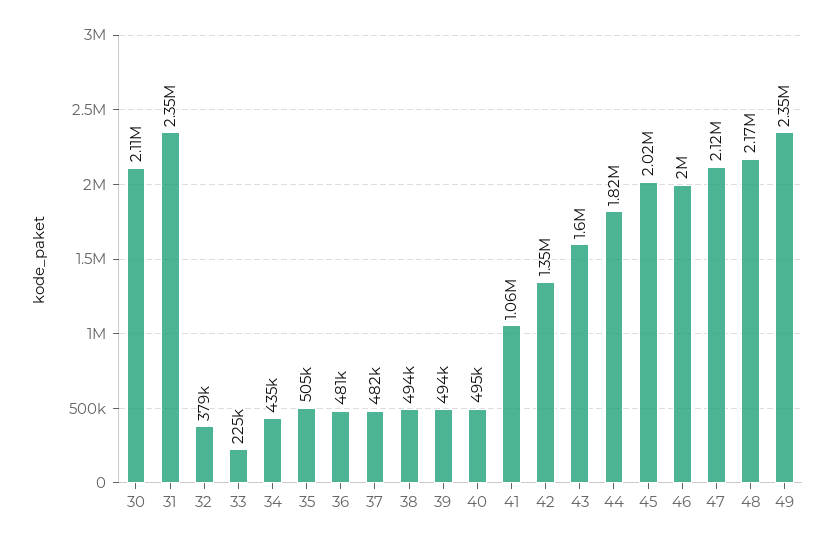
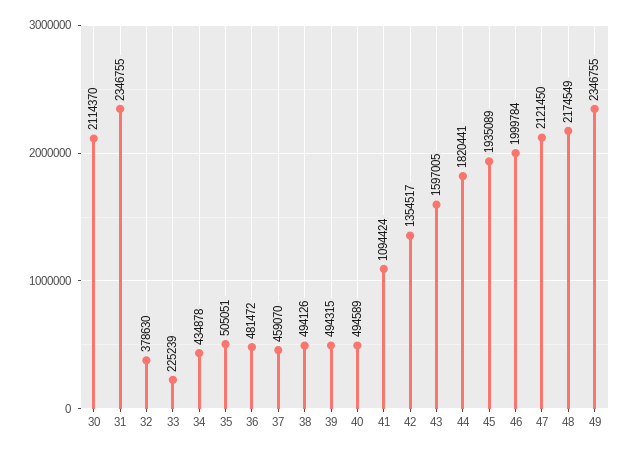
37: 482000 -> 459070
41: 1060000 -> 1094424
45: 2020000 -> 1935089

